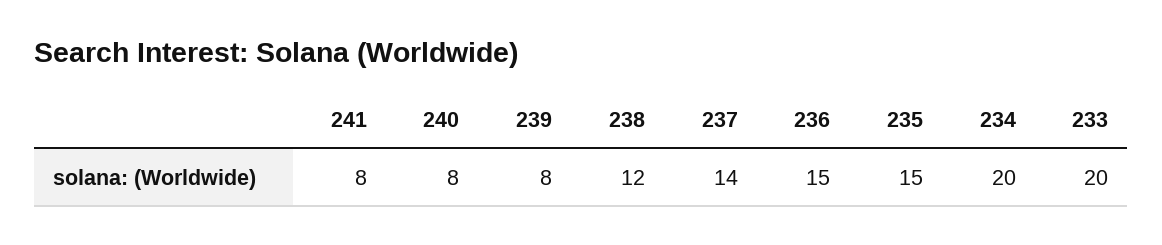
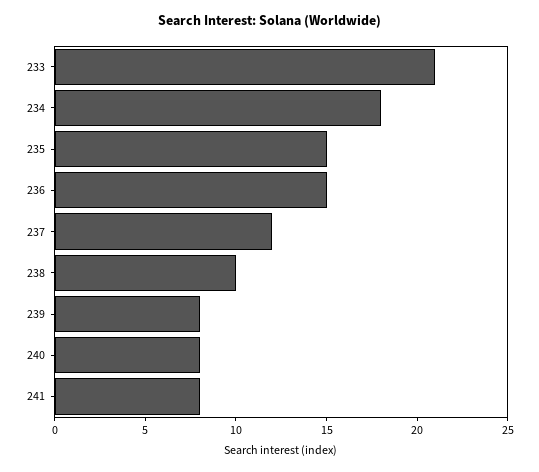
238: 12 -> 10
237: 14 -> 12
234: 20 -> 18
233: 20 -> 21

